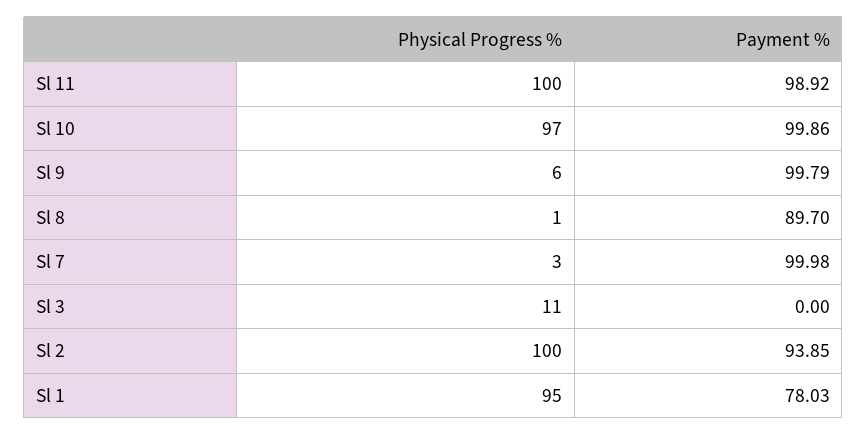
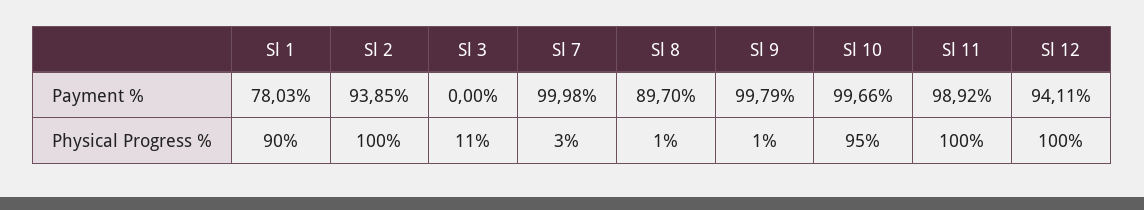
Physical Progress %, Sl 10: 97 -> 95
Payment %, Sl 10: 99.86 -> 99.66
Physical Progress %, Sl 9: 6 -> 1
Physical Progress %, Sl 1: 95 -> 90
Payment %, Sl 12: none -> 94.11
Physical Progress %, Sl 12: none -> 100

